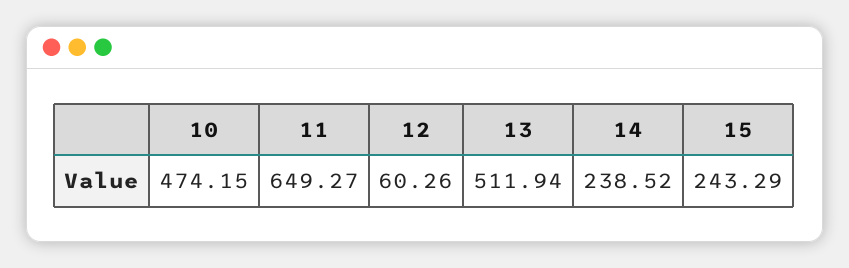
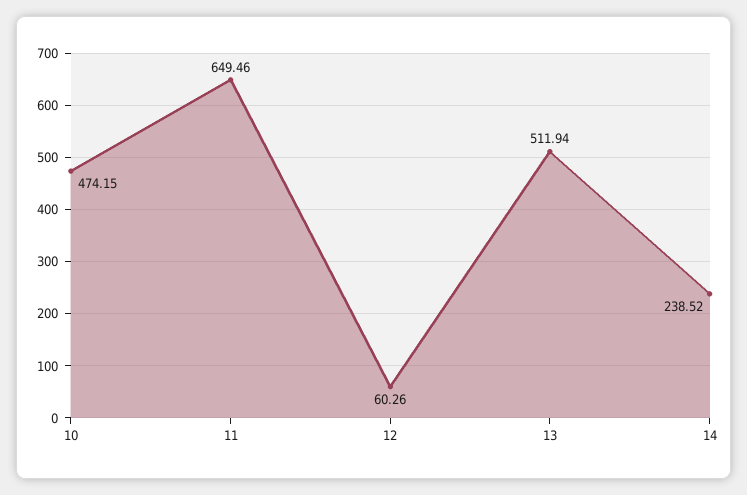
11: 649.27 -> 649.46
15: 243.29 -> none

